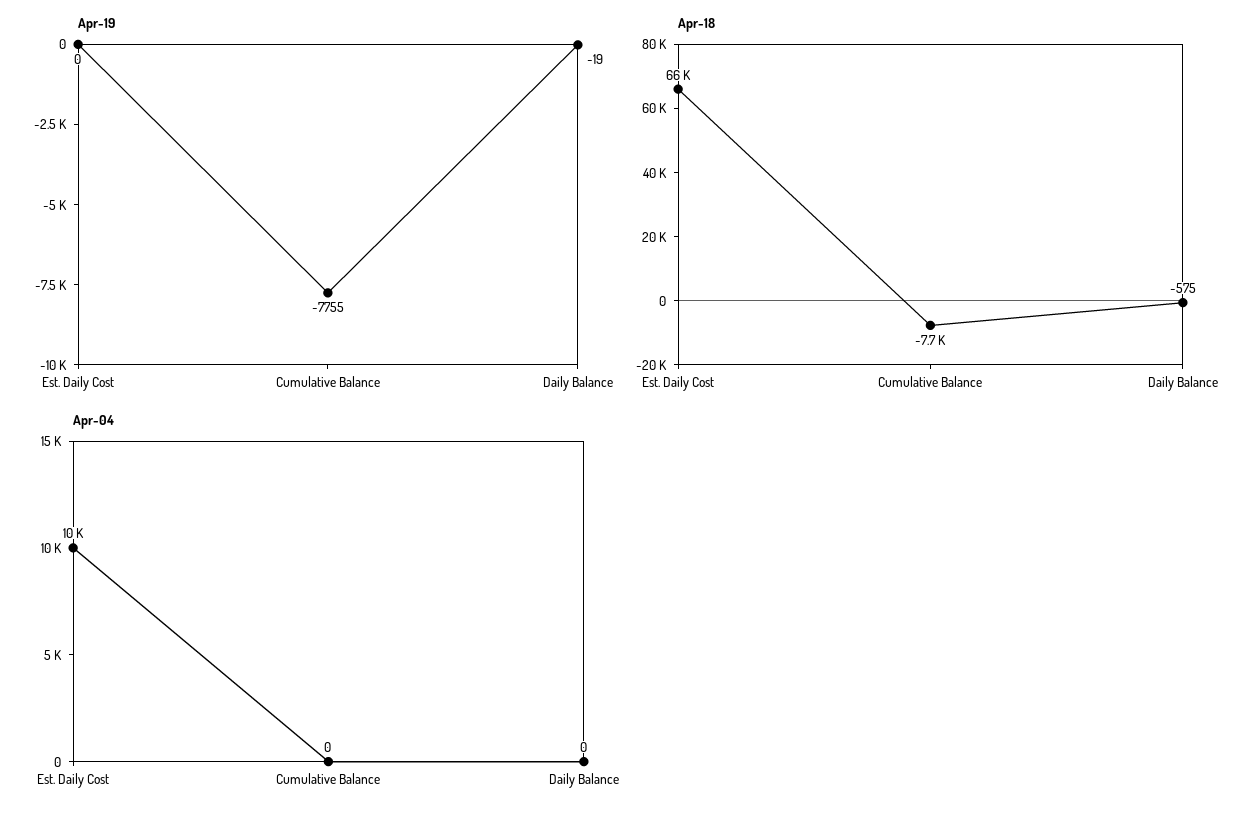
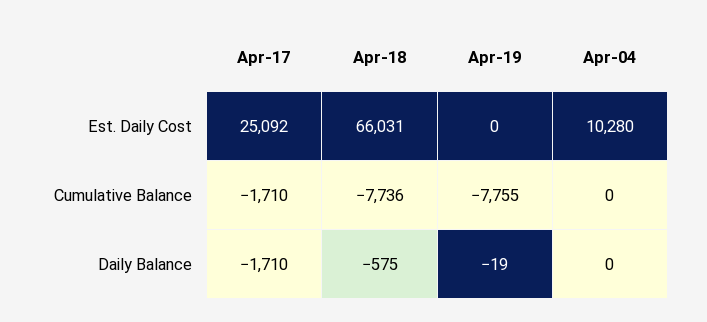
Apr-17, Est. Daily Cost: none -> 25092
Apr-17, Cumulative Balance: none -> -1710
Apr-17, Daily Balance: none -> -1710

